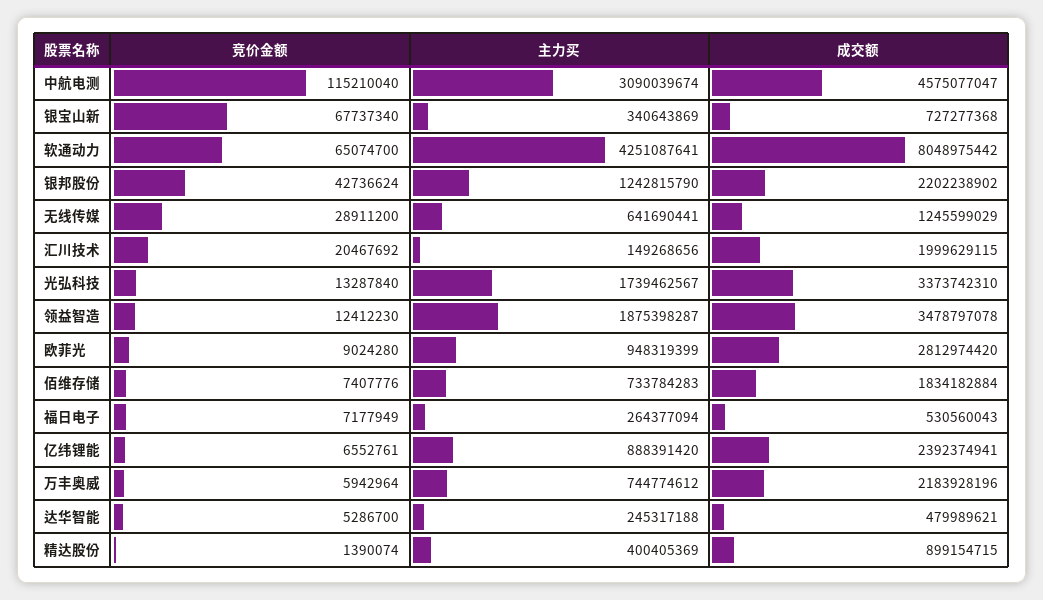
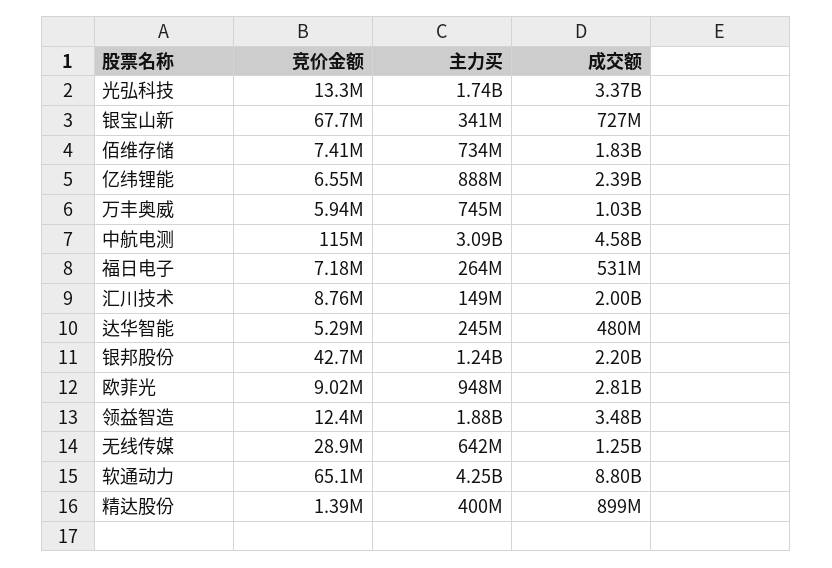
成交额, 软通动力: 8048975442 -> 8800000000
竞价金额, 汇川技术: 20467692 -> 8760000
成交额, 万丰奥威: 2183928196 -> 1030000000

